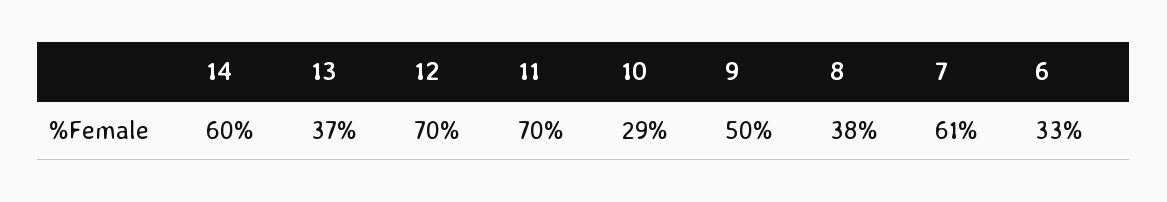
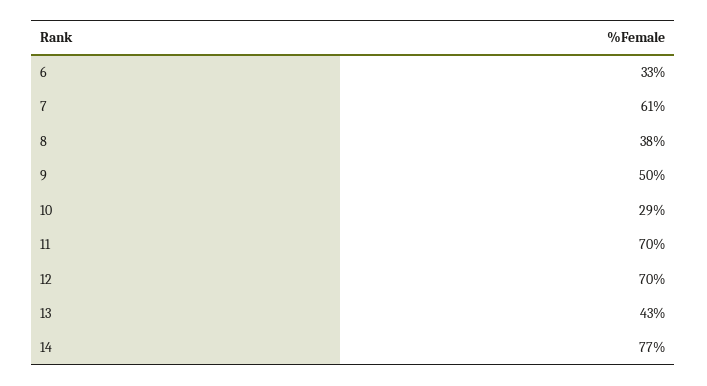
14: 60 -> 77
13: 37 -> 43

